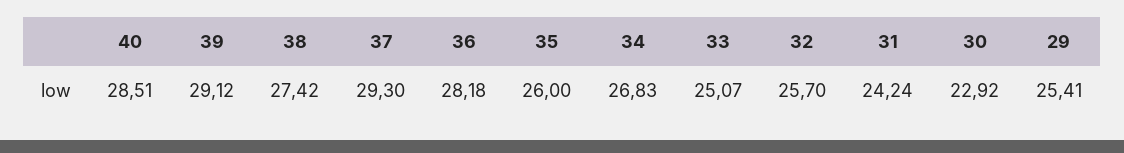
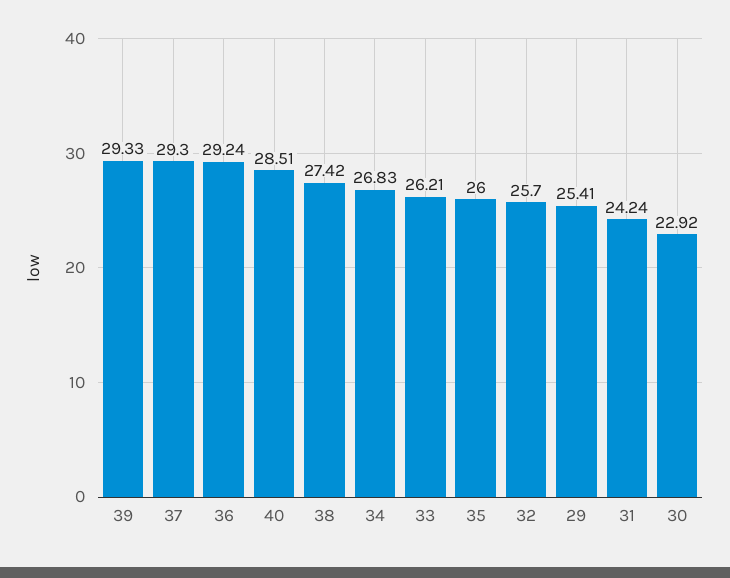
39: 29.12 -> 29.33
36: 28.18 -> 29.24
33: 25.07 -> 26.21

